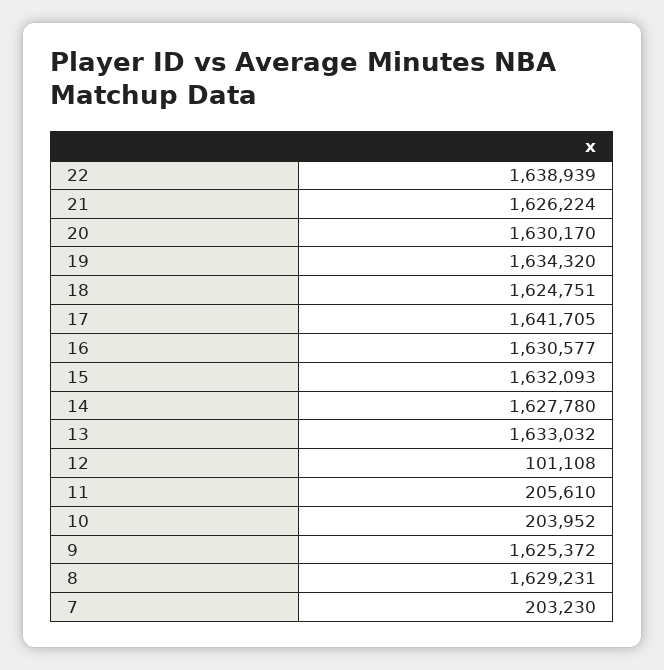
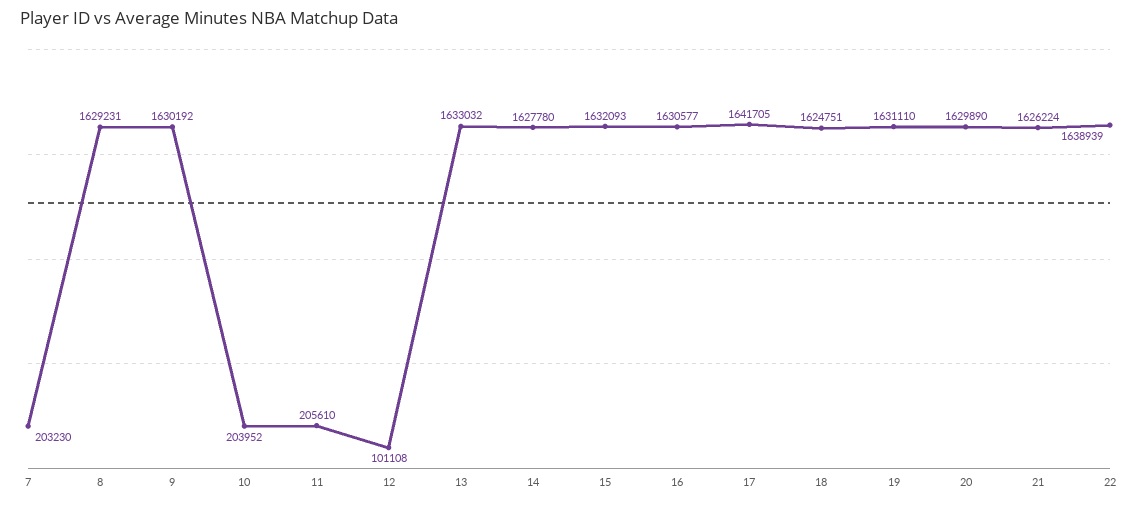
20: 1630170 -> 1629890
19: 1634320 -> 1631110
9: 1625372 -> 1630192

